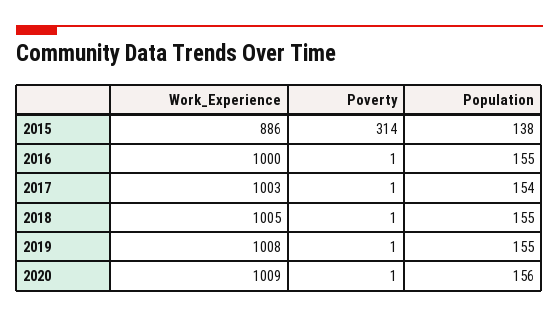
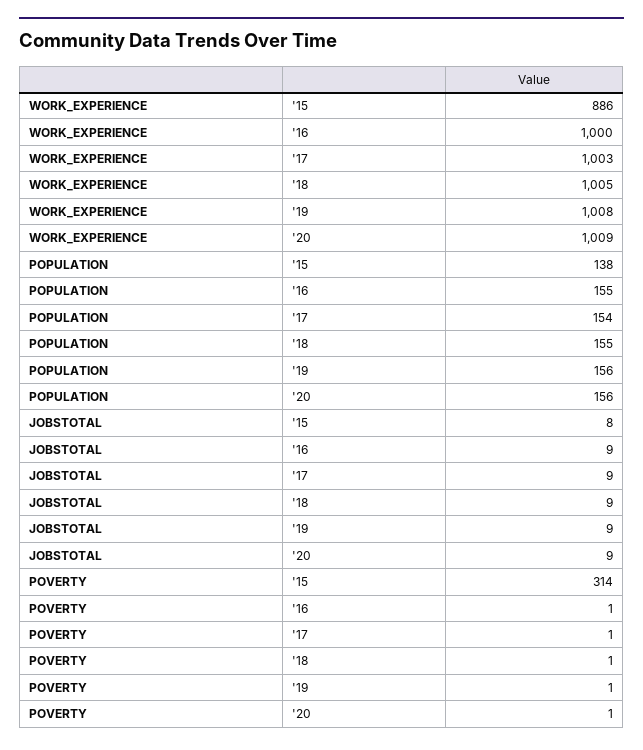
Population, 2019: 155 -> 156
JOBSTOTAL, 2015: none -> 8
JOBSTOTAL, 2016: none -> 9
JOBSTOTAL, 2017: none -> 9
JOBSTOTAL, 2018: none -> 9
JOBSTOTAL, 2019: none -> 9
JOBSTOTAL, 2020: none -> 9

